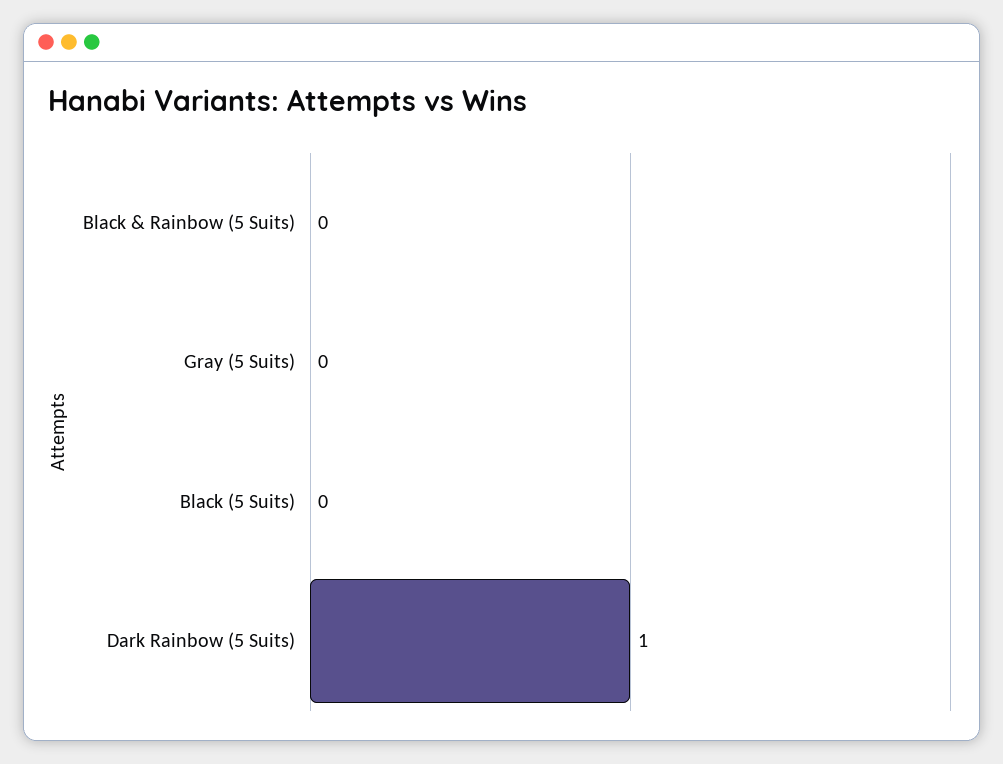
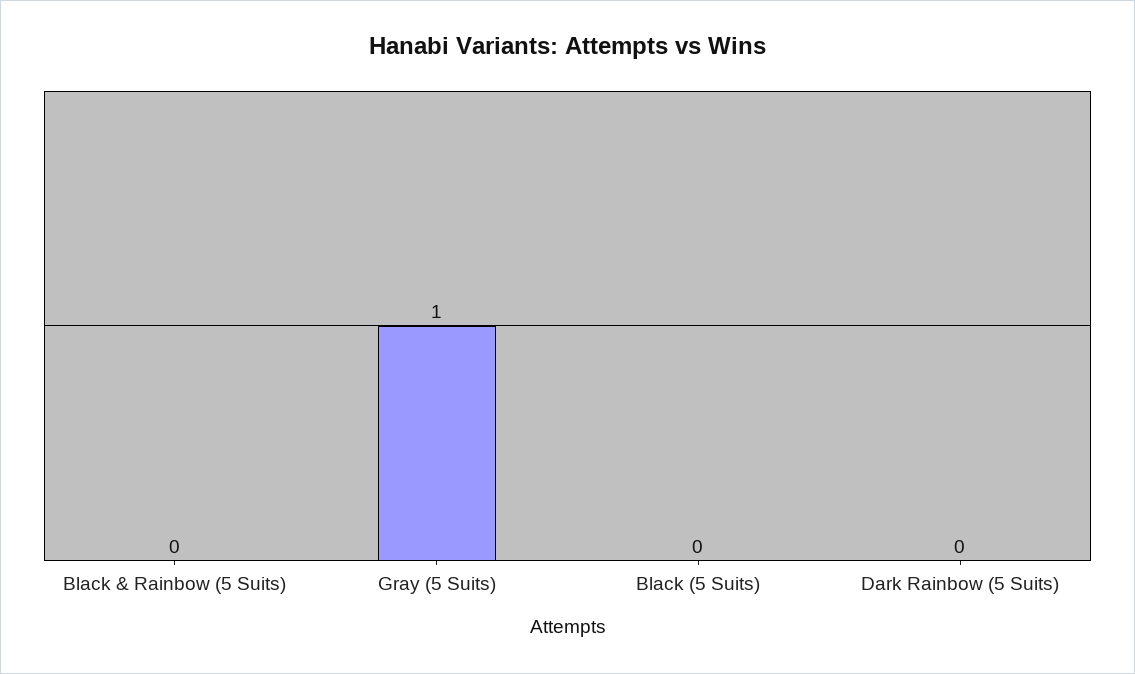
Gray (5 Suits): 0 -> 1
Dark Rainbow (5 Suits): 1 -> 0

